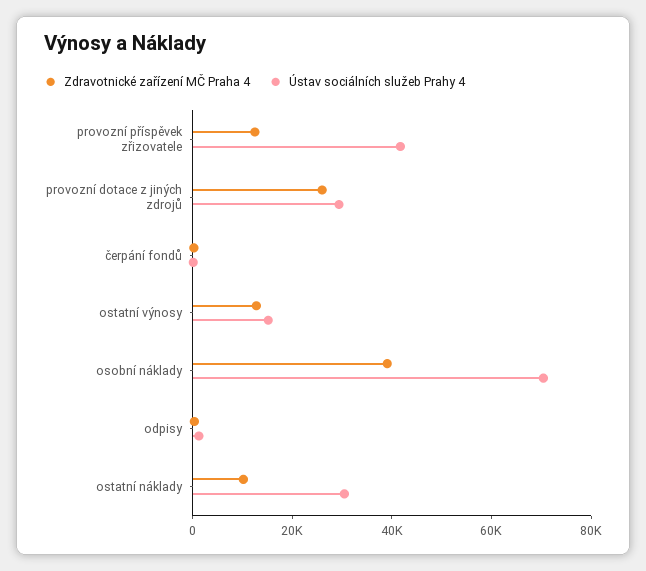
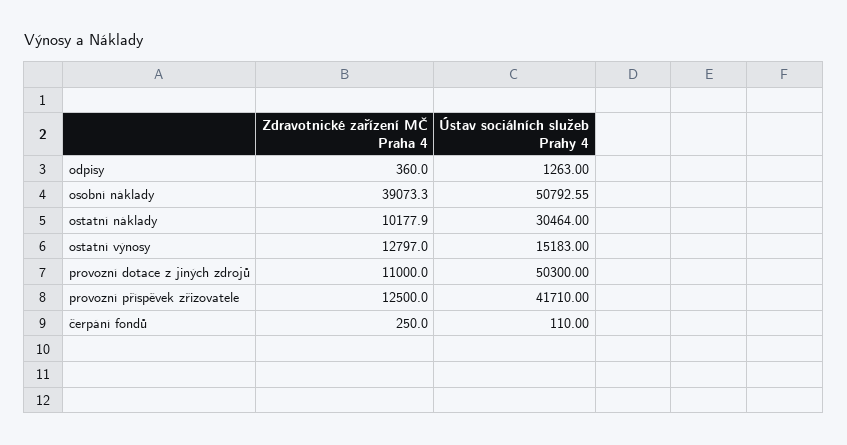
Zdravotnické zařízení MČ Praha 4, provozní dotace z jiných zdrojů: 25000 -> 11000
Ústav sociálních služeb Prahy 4, provozní dotace z jiných zdrojů: 30000 -> 50300
Ústav sociálních služeb Prahy 4, osobní náklady: 70000 -> 50792.55

